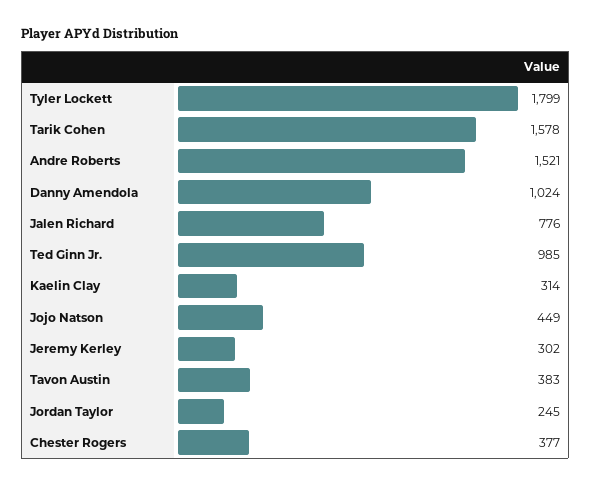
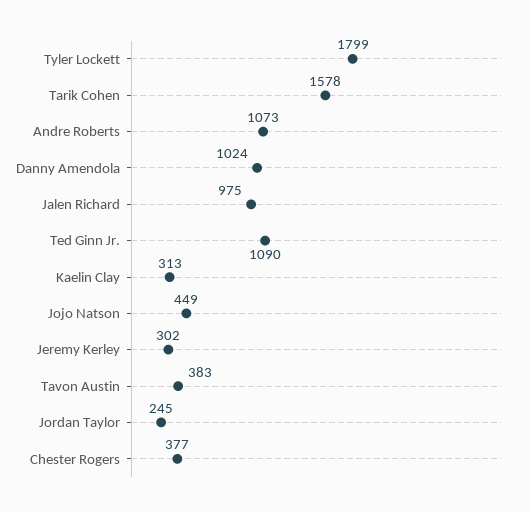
Andre Roberts: 1521 -> 1073
Jalen Richard: 776 -> 975
Ted Ginn Jr.: 985 -> 1090
Kaelin Clay: 314 -> 313

